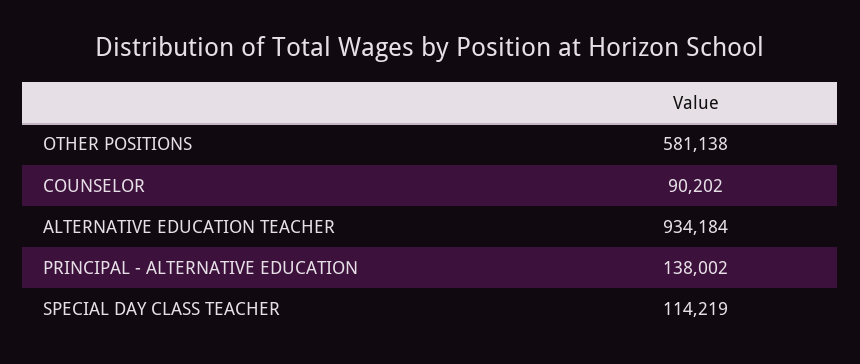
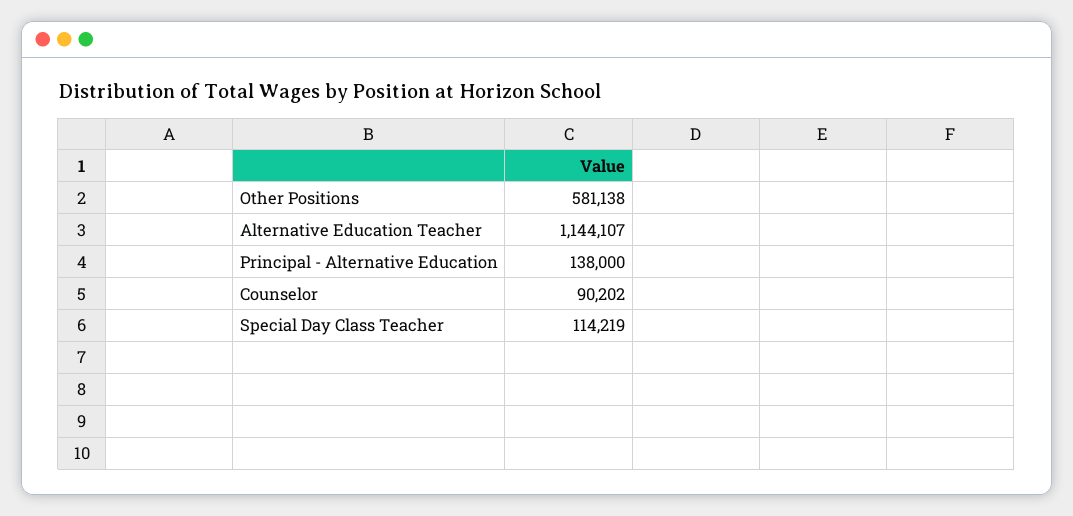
ALTERNATIVE EDUCATION TEACHER: 934184 -> 1144107
PRINCIPAL - ALTERNATIVE EDUCATION: 138002 -> 138000

